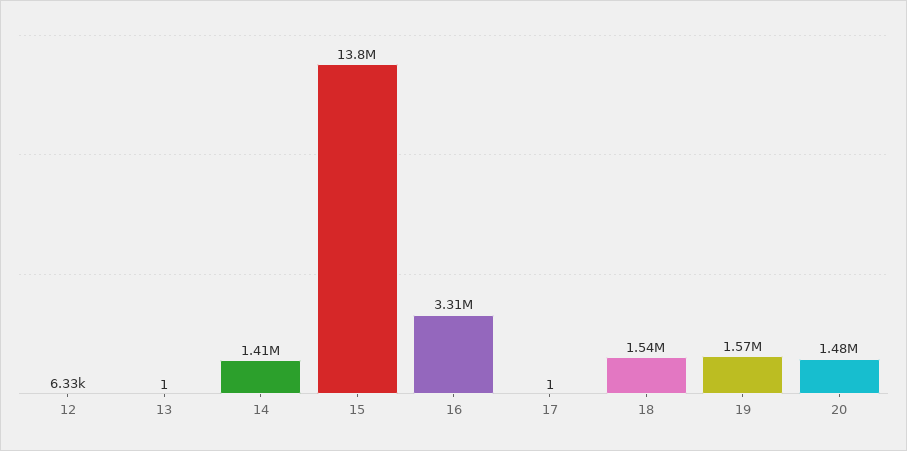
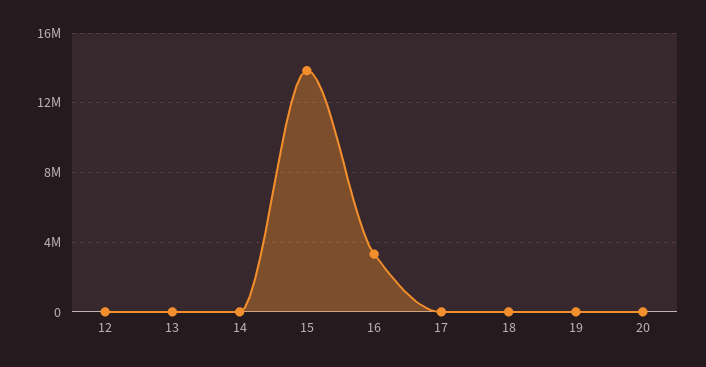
14: 1410000 -> 0
18: 1540000 -> 0
19: 1570000 -> 0
20: 1480000 -> 0

